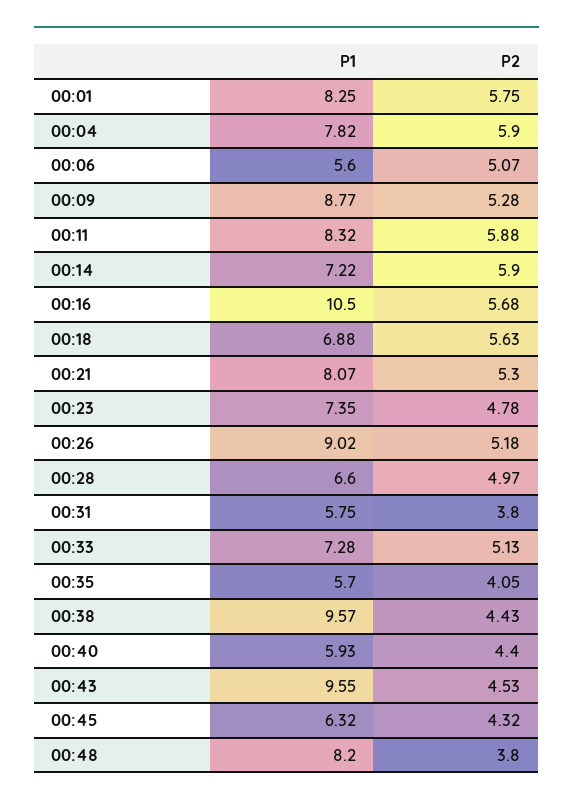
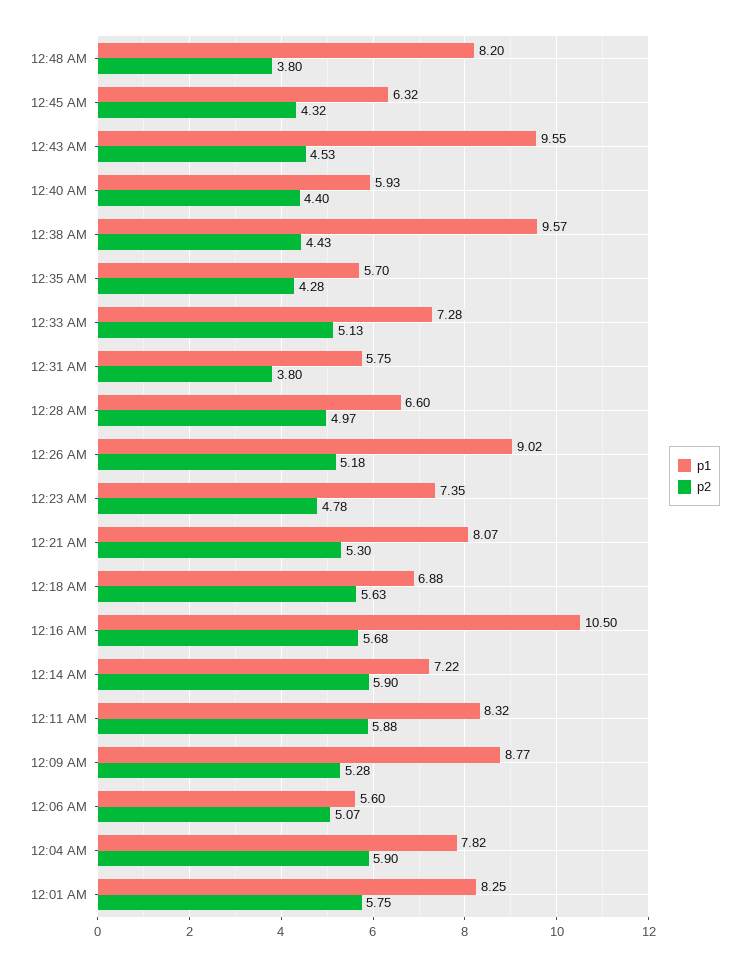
P2, 00:35: 4.05 -> 4.28

